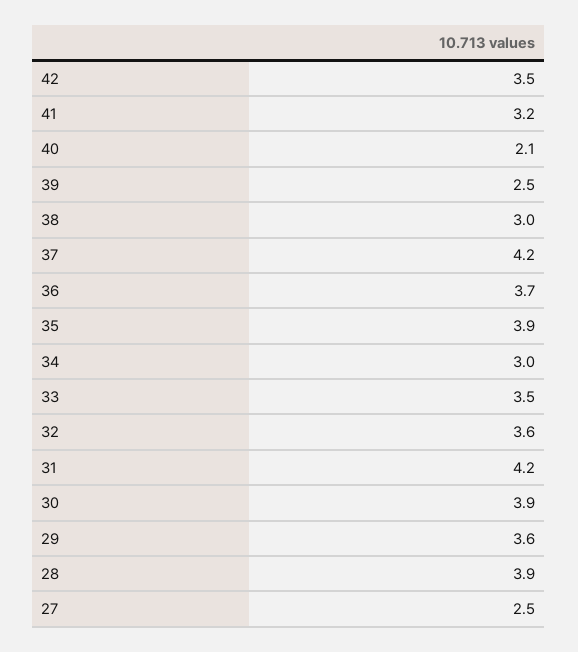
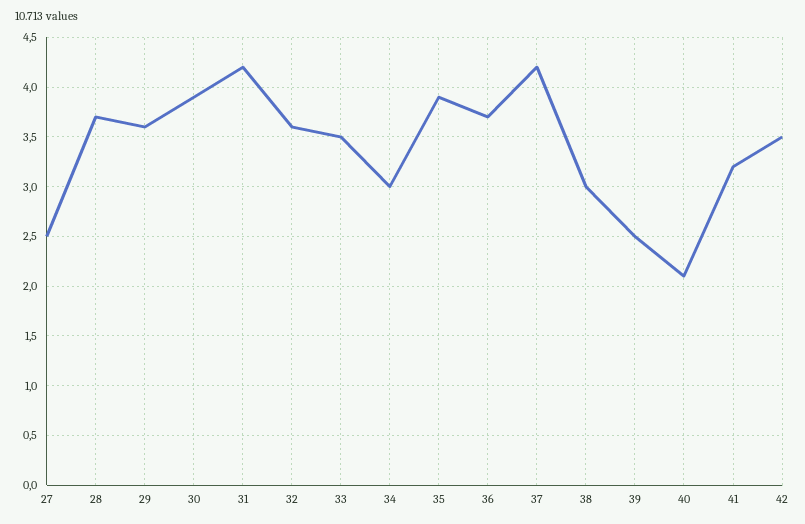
28: 3.9 -> 3.7

